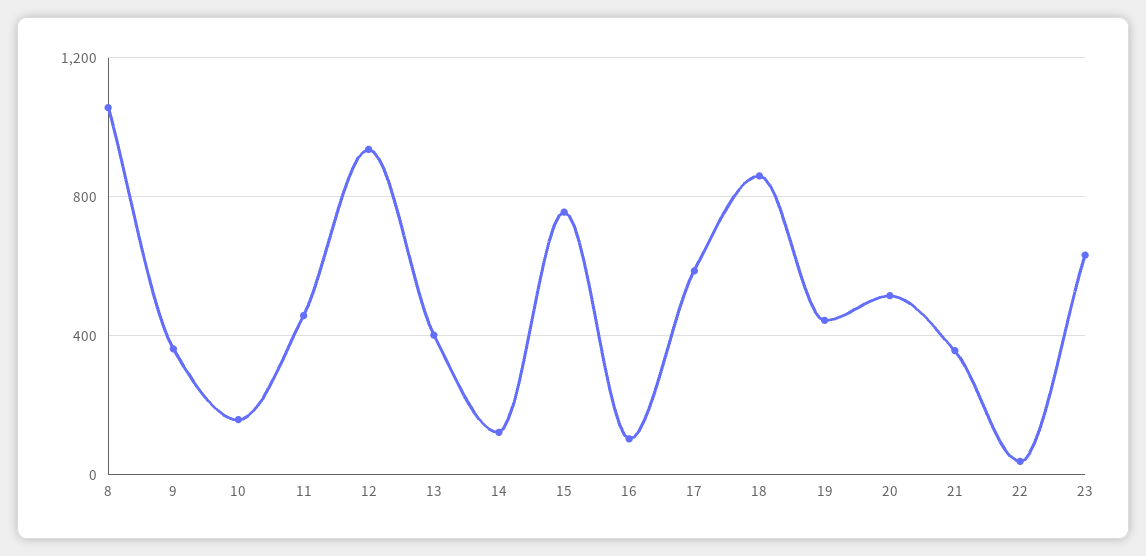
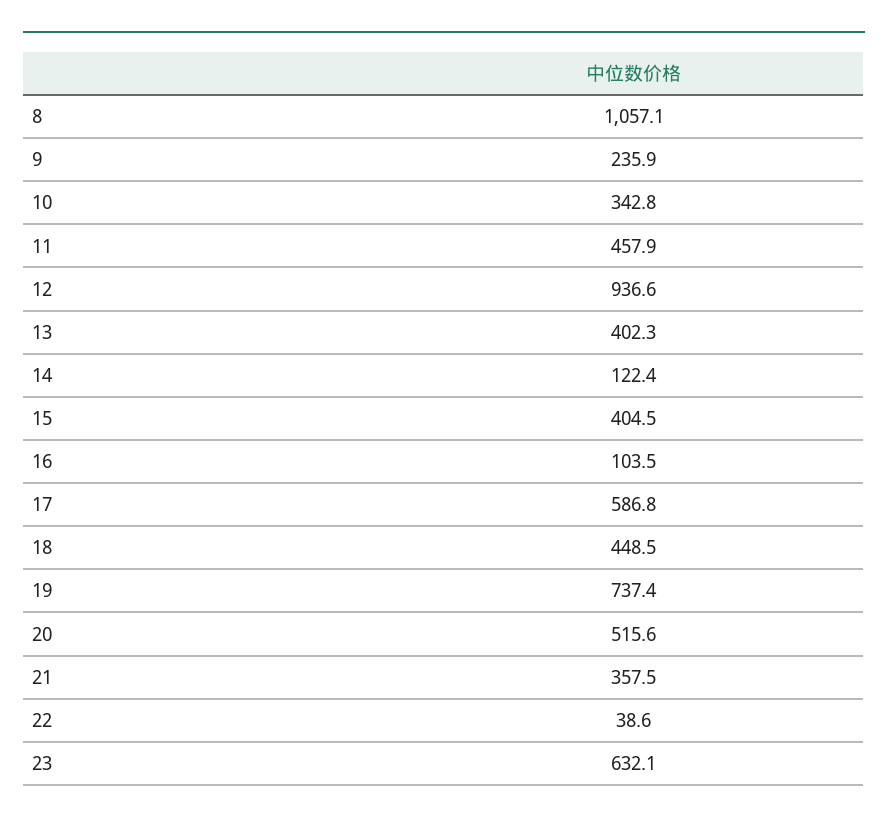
9: 350 -> 235.9
10: 150 -> 342.8
15: 750 -> 404.5
18: 850 -> 448.5
19: 450 -> 737.4

